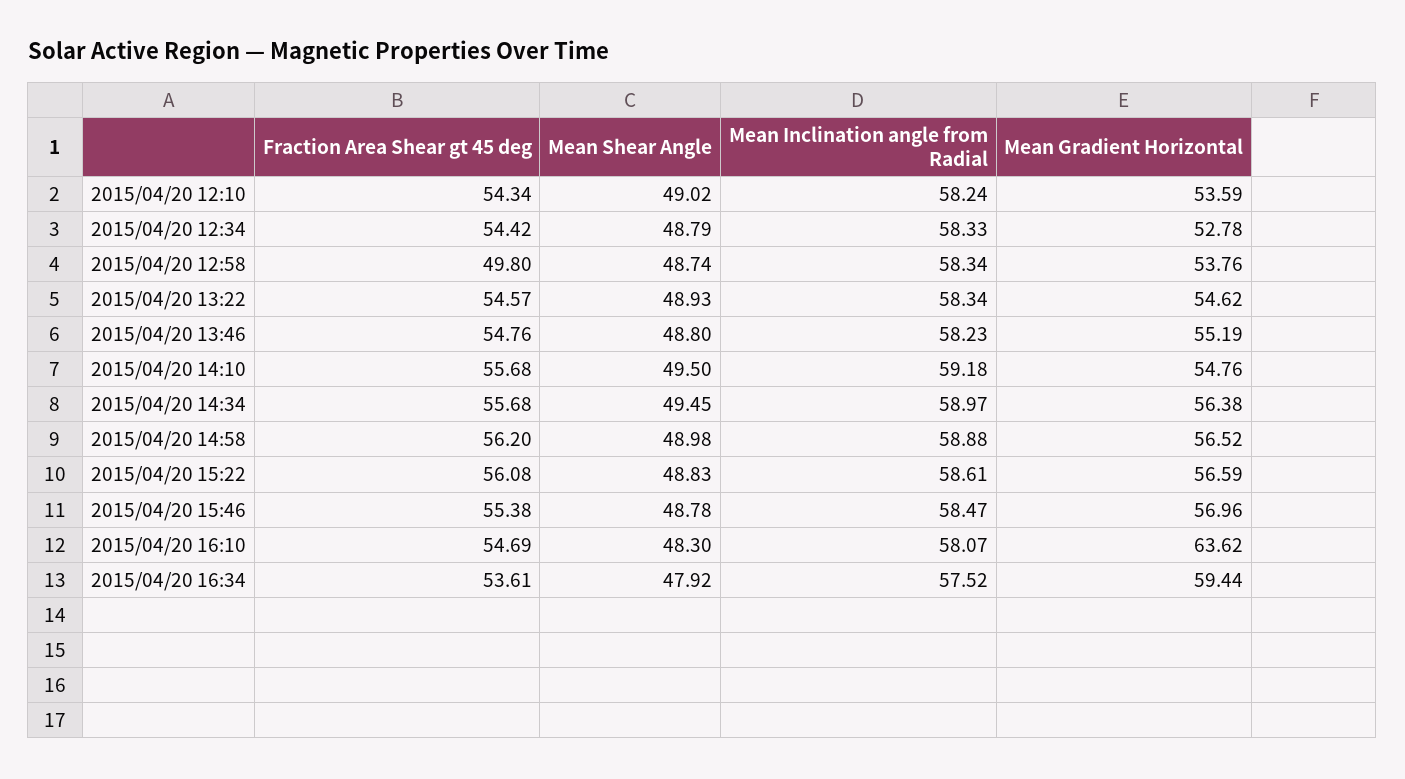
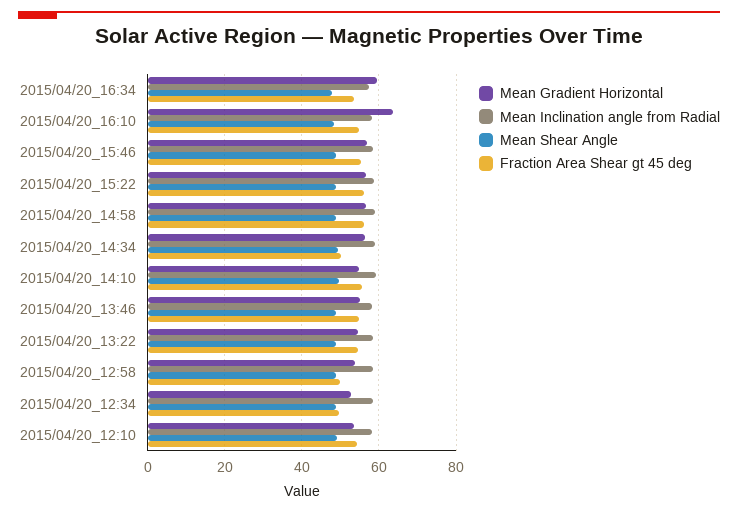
Fraction Area Shear gt 45 deg, 2015/04/20 12:34: 54.42 -> 50
Fraction Area Shear gt 45 deg, 2015/04/20 14:34: 55.68 -> 50

